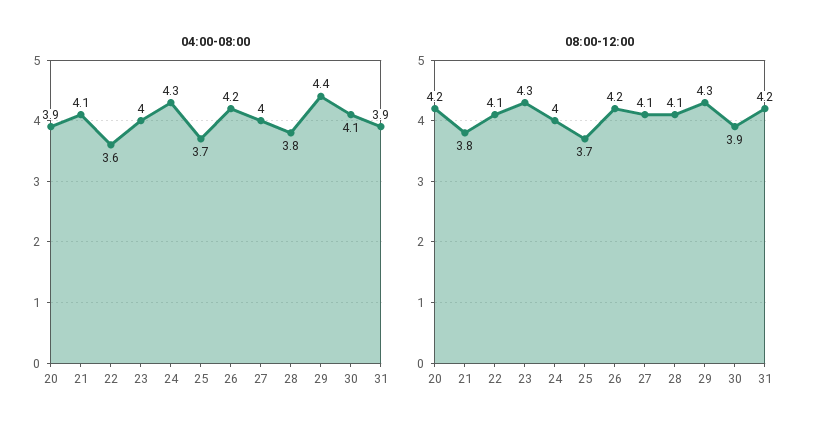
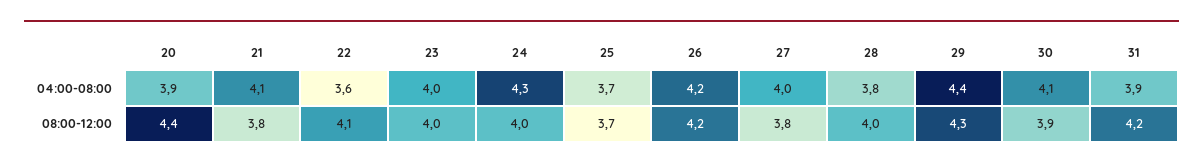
08:00-12:00, 20: 4.2 -> 4.4
08:00-12:00, 23: 4.3 -> 4
08:00-12:00, 27: 4.1 -> 3.8
08:00-12:00, 28: 4.1 -> 4

